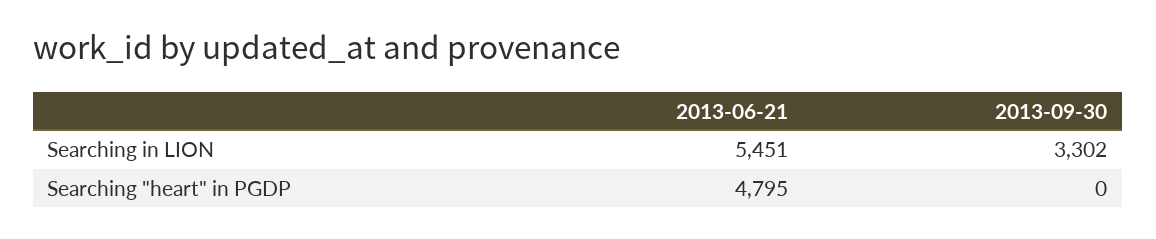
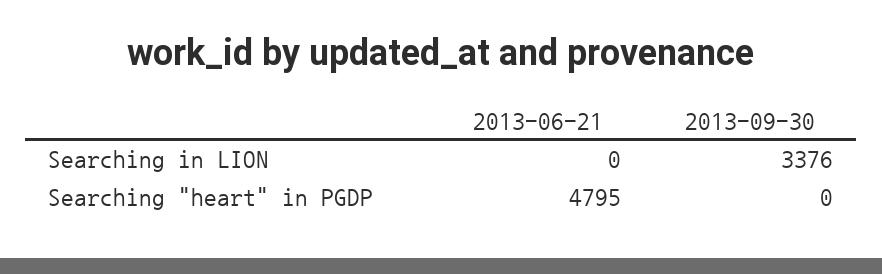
2013-06-21, Searching in LION: 5451 -> 0
2013-09-30, Searching in LION: 3302 -> 3376

